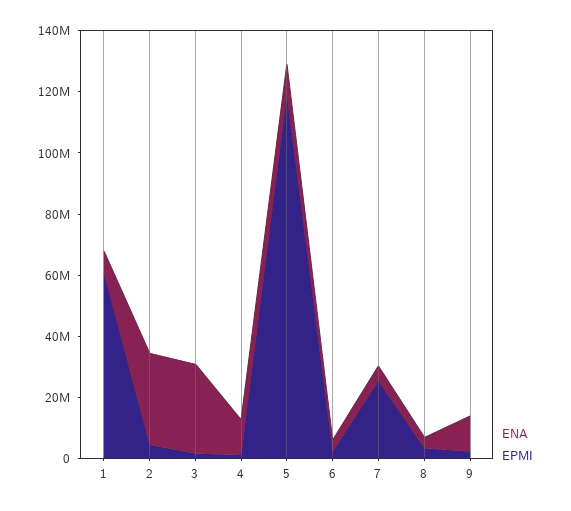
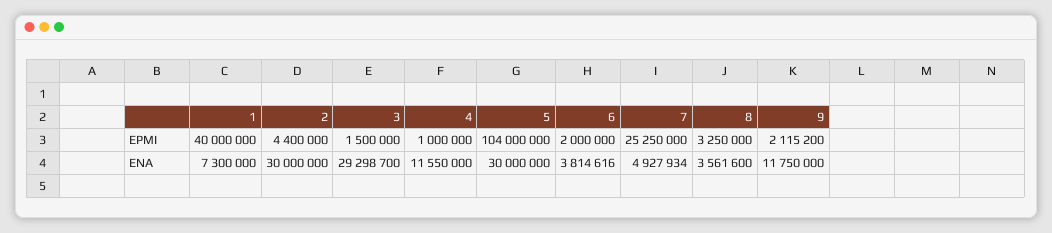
EPMI, 1: 60000000 -> 40000000
ENA, 5: 10000000 -> 30000000
EPMI, 5: 120000000 -> 104000000

